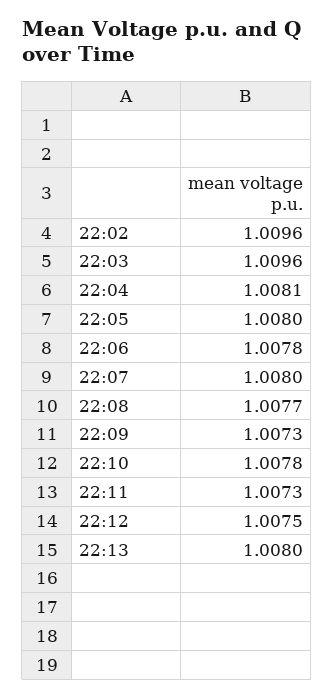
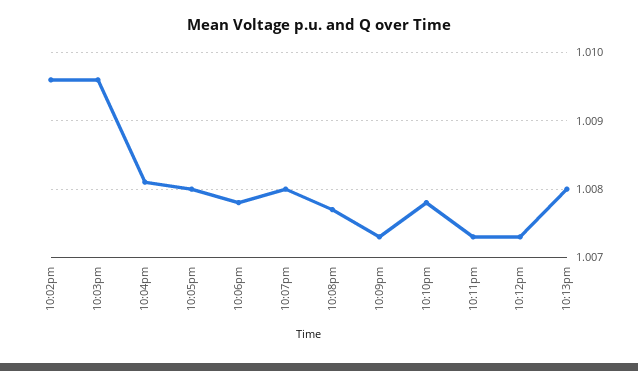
22:12: 1.0075 -> 1.0073

